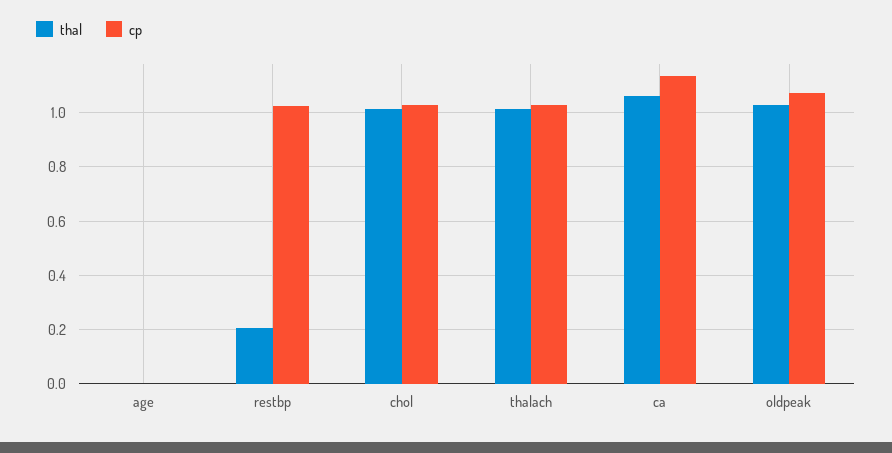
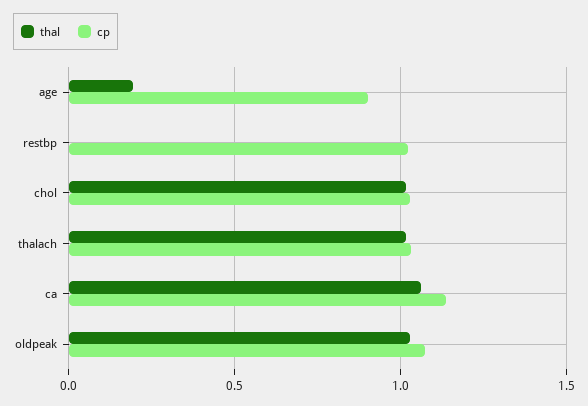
thal, age: 0 -> 0.2
cp, age: 0 -> 0.9
thal, restbp: 0.2 -> 0

